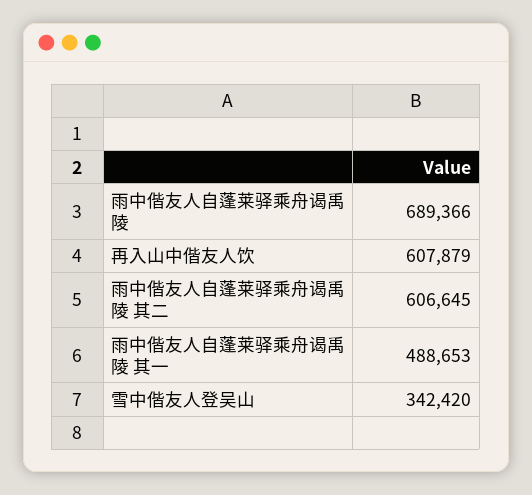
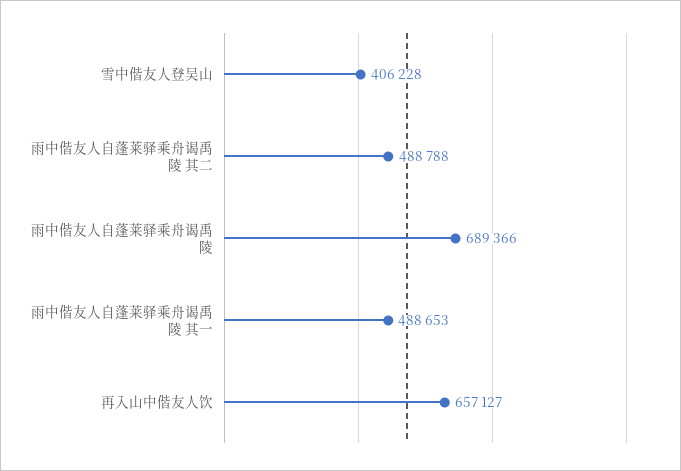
再入山中偕友人饮: 607879 -> 657127
雨中偕友人自蓬莱驿乘舟谒禹陵 其二: 606645 -> 488788
雪中偕友人登吴山: 342420 -> 406228

